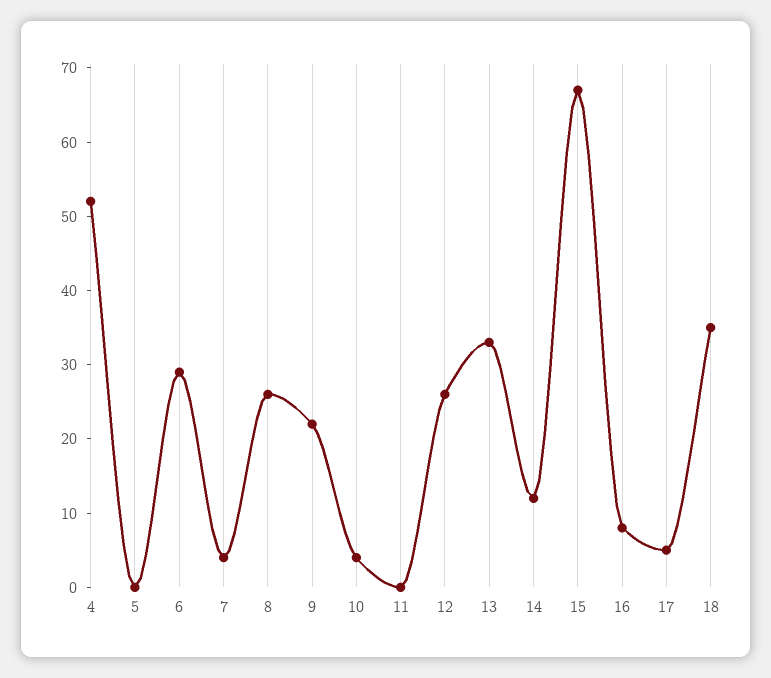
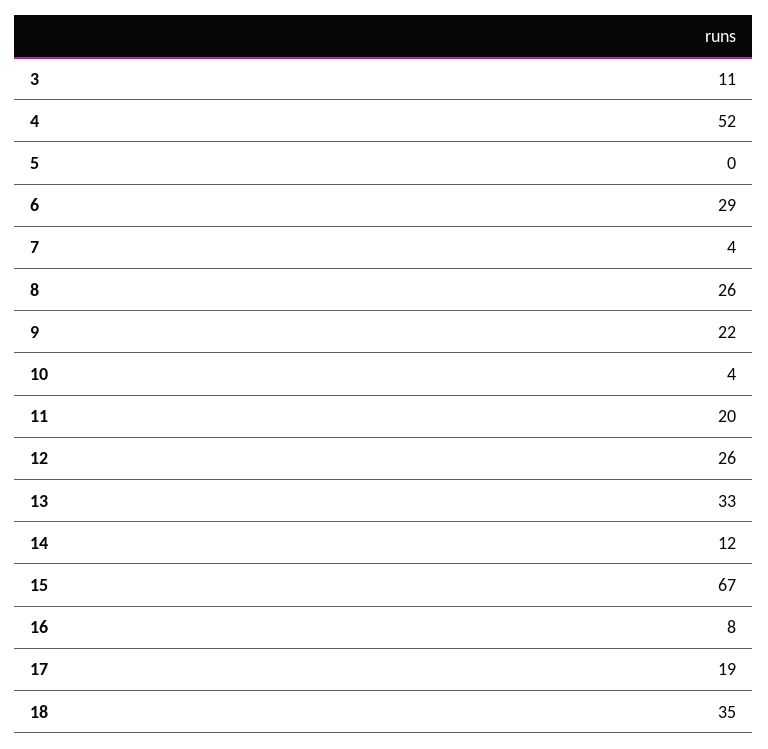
11: 0 -> 20
17: 5 -> 19
3: none -> 11

